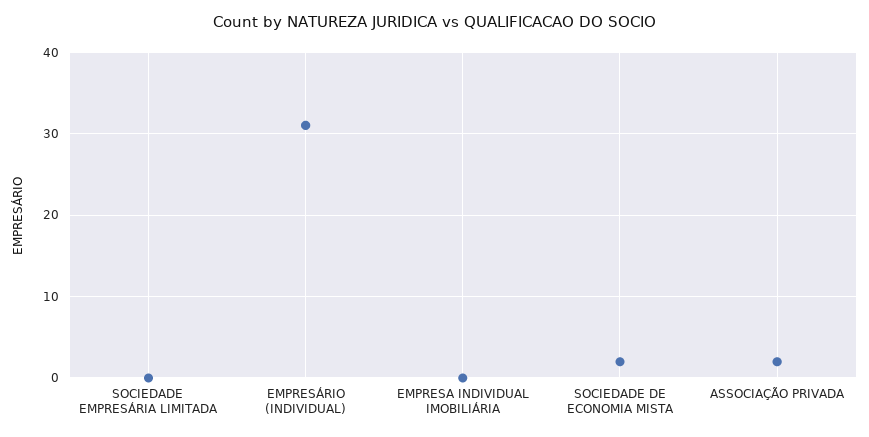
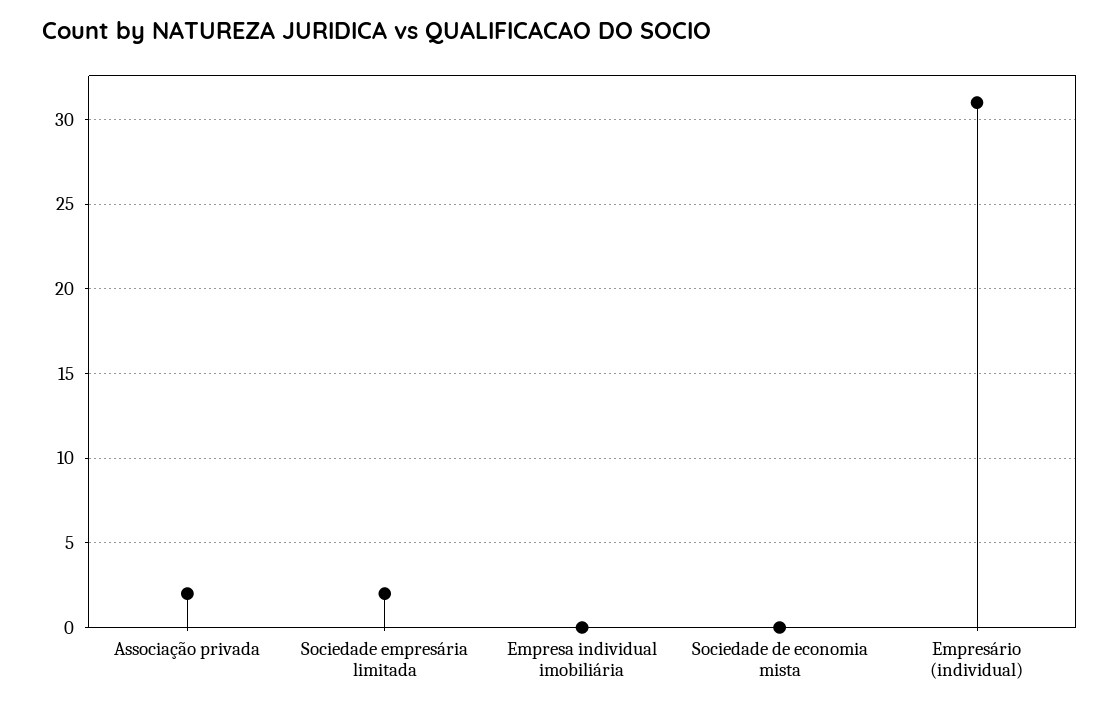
SOCIEDADE EMPRESÁRIA LIMITADA: 0 -> 2
SOCIEDADE DE ECONOMIA MISTA: 2 -> 0

